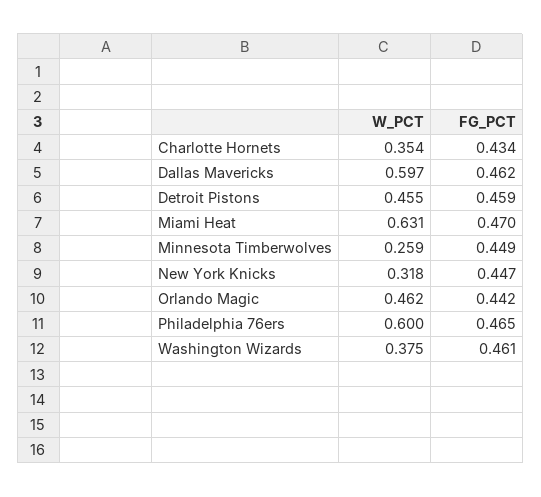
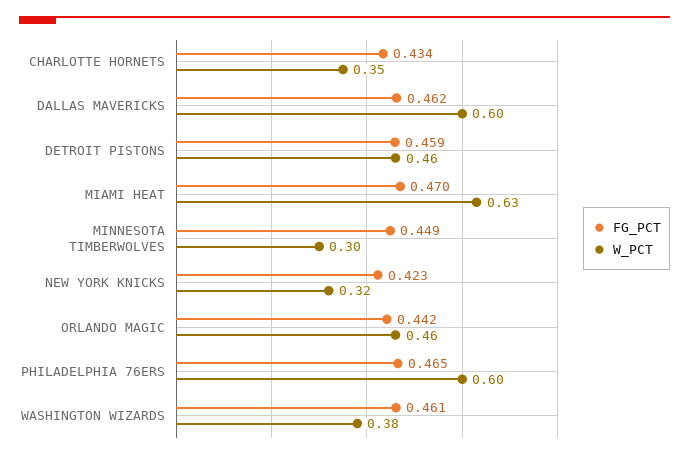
W_PCT, Minnesota Timberwolves: 0.259 -> 0.3
FG_PCT, New York Knicks: 0.447 -> 0.423

